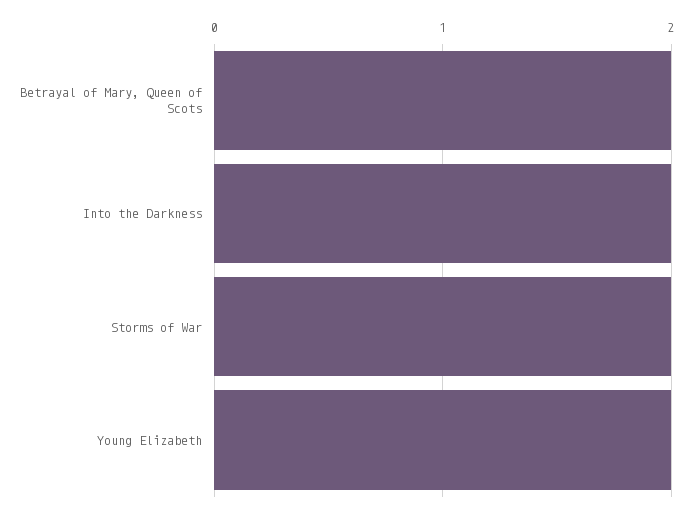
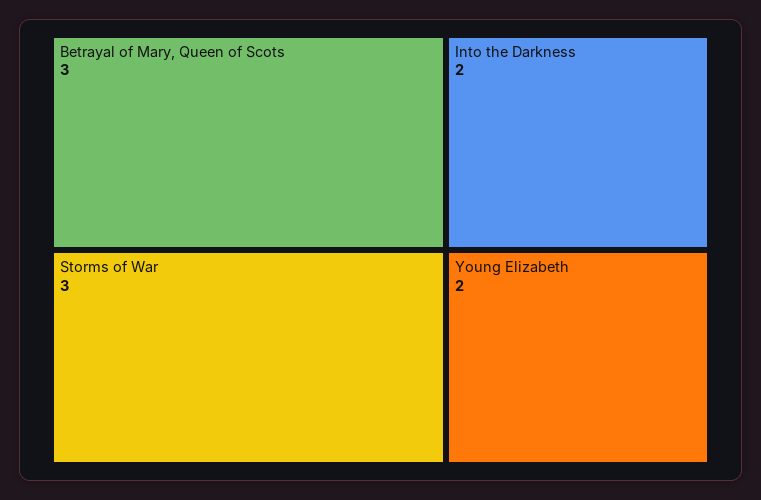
Betrayal of Mary, Queen of Scots: 2 -> 3
Storms of War: 2 -> 3

